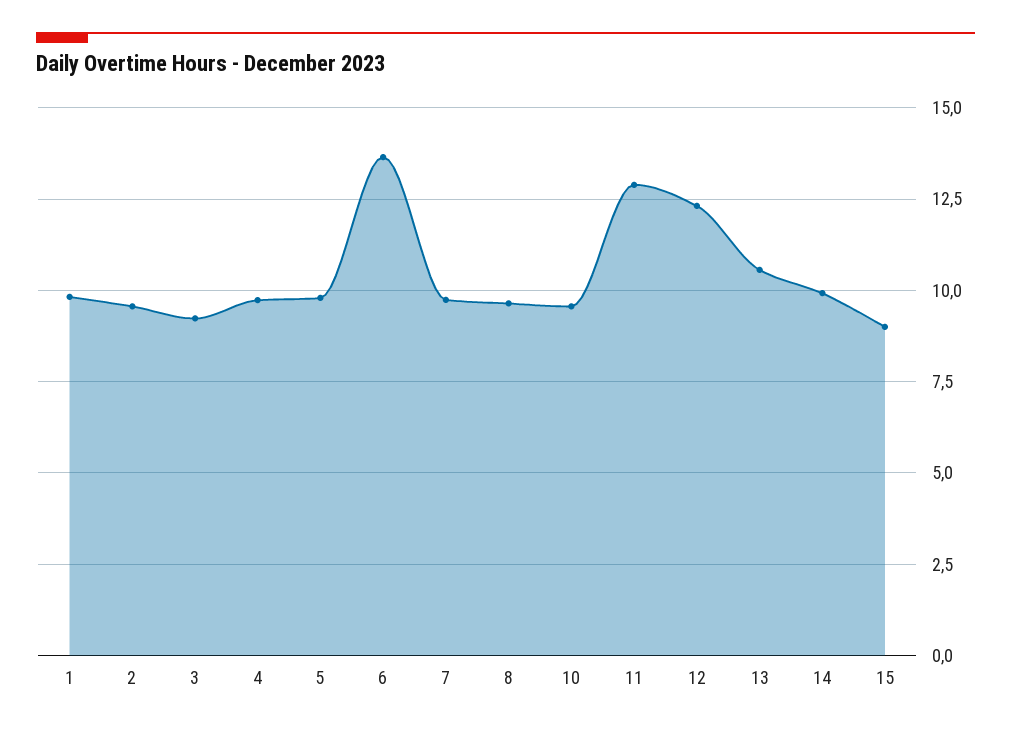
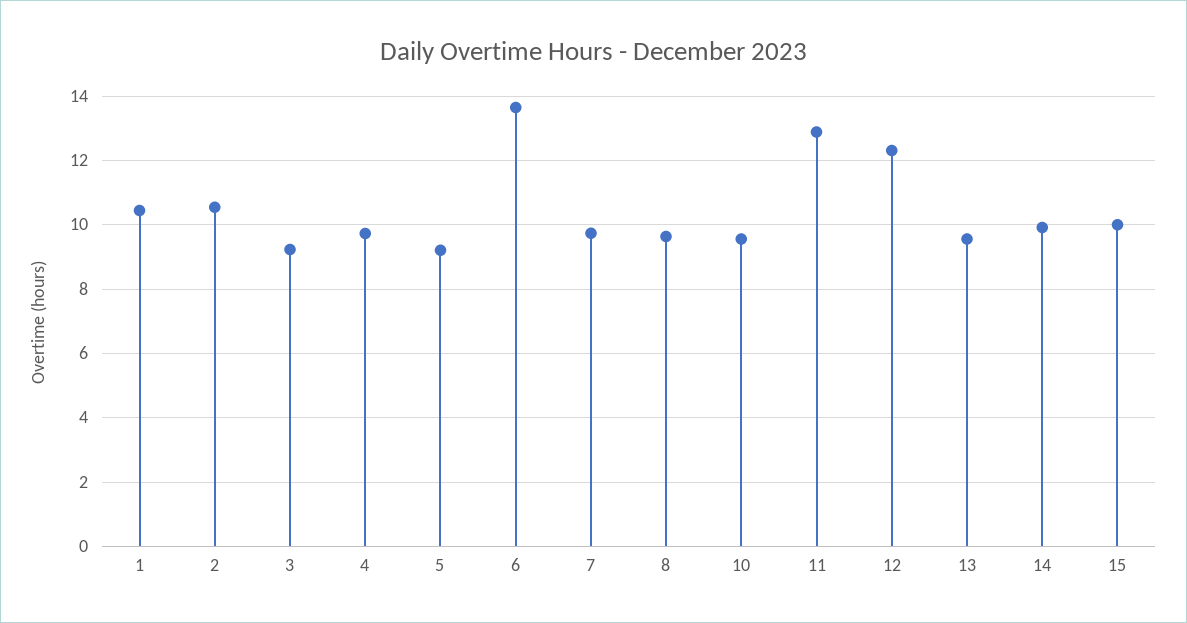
1: 9.75 -> 10.4
2: 9.5 -> 10.6
5: 9.75 -> 9.2
13: 10.5 -> 9.6
15: 9 -> 10

